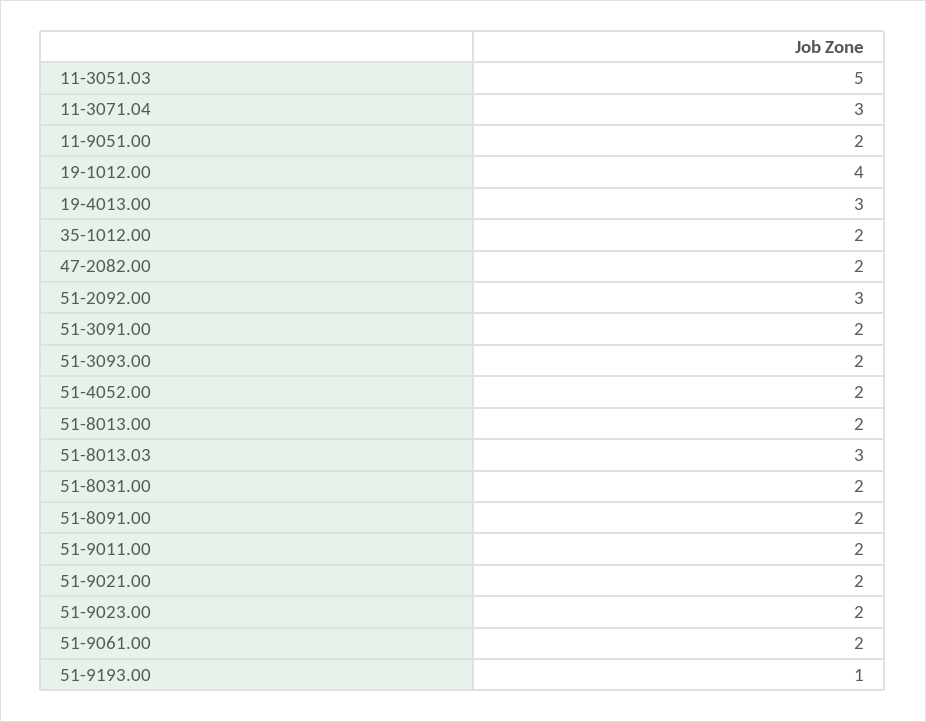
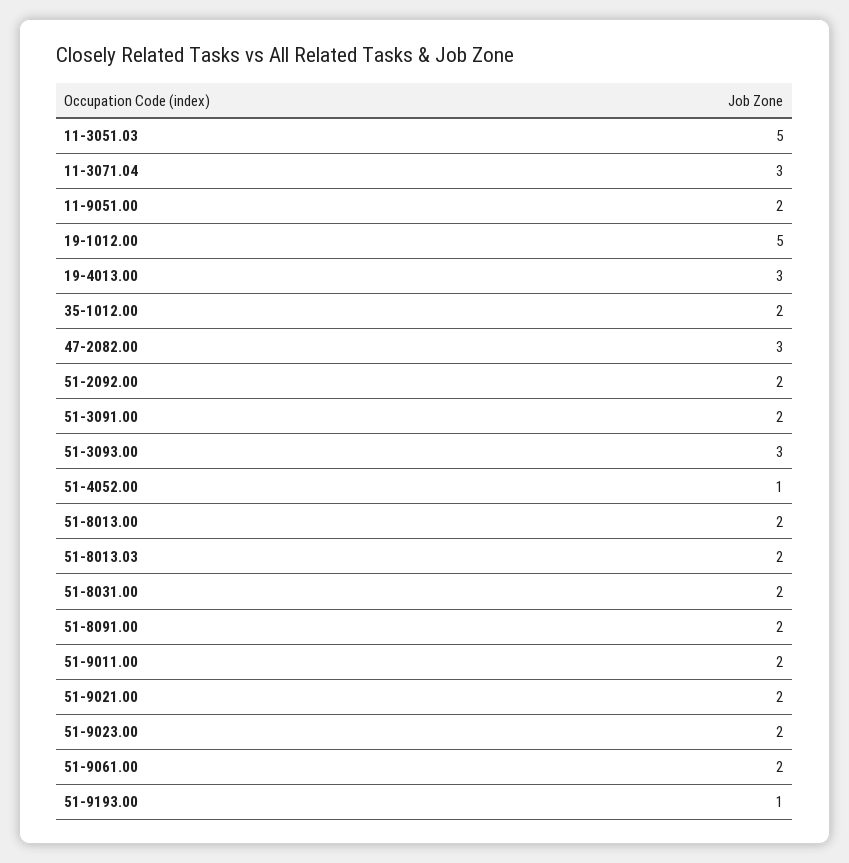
19-1012.00: 4 -> 5
47-2082.00: 2 -> 3
51-2092.00: 3 -> 2
51-3093.00: 2 -> 3
51-4052.00: 2 -> 1
51-8013.03: 3 -> 2

